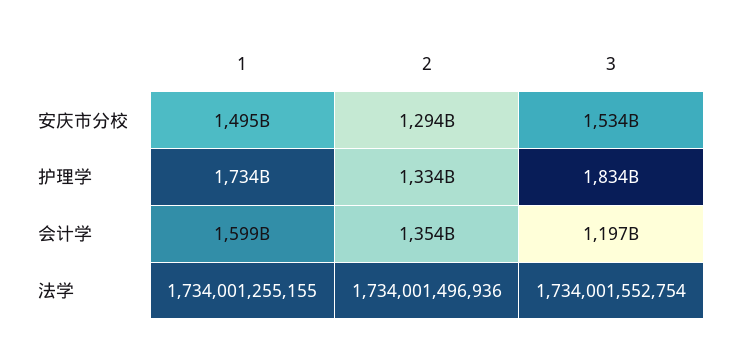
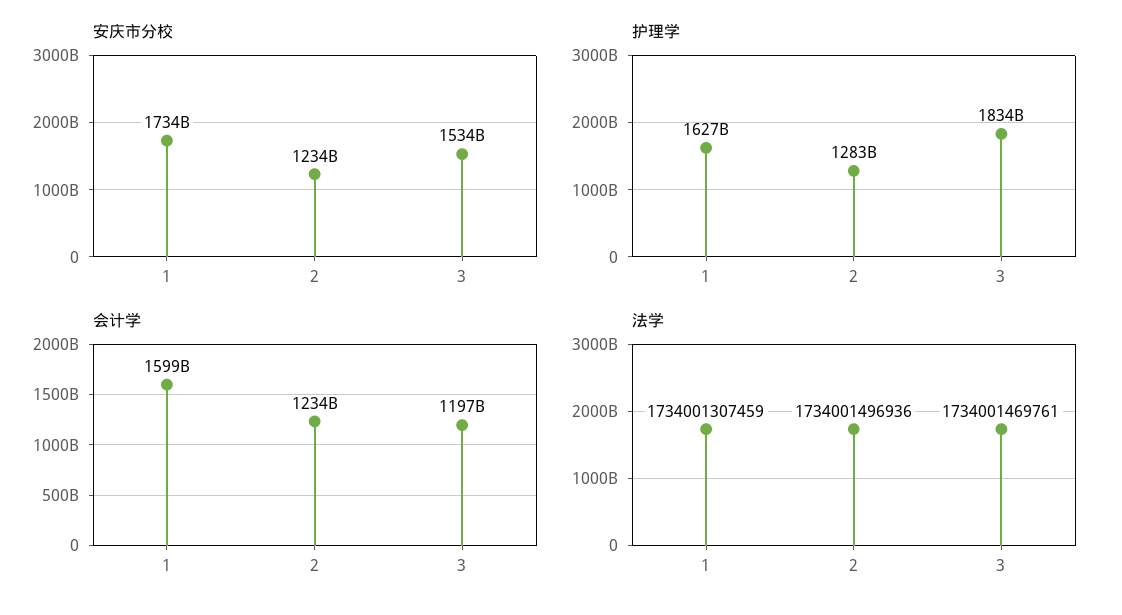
安庆市分校, 1: 1495000000000 -> 1734000000000
安庆市分校, 2: 1294000000000 -> 1234000000000
护理学, 1: 1734000000000 -> 1627000000000
护理学, 2: 1334000000000 -> 1283000000000
会计学, 2: 1354000000000 -> 1234000000000
法学, 1: 1734001255155 -> 1734001307459
法学, 3: 1734001552754 -> 1734001469761

